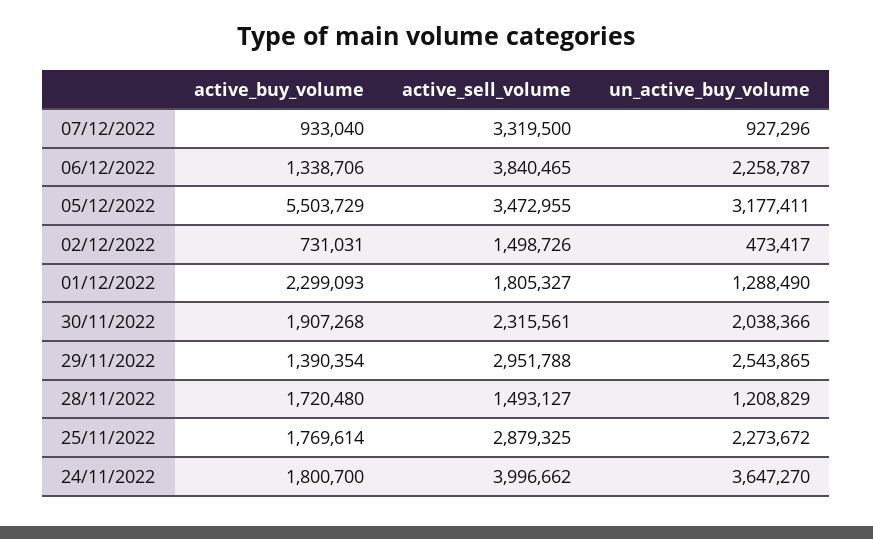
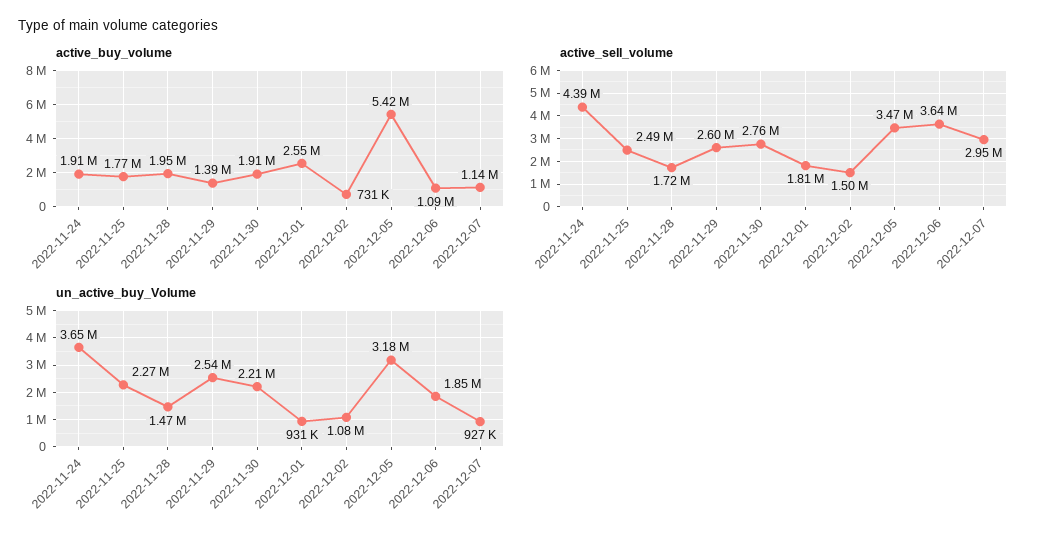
active_buy_volume, 07/12/2022: 933040 -> 1140000
active_sell_volume, 07/12/2022: 3319500 -> 2950000
active_buy_volume, 06/12/2022: 1338706 -> 1090000
active_sell_volume, 06/12/2022: 3840465 -> 3640000
un_active_buy_volume, 06/12/2022: 2258787 -> 1850000
active_buy_volume, 05/12/2022: 5503729 -> 5420000
un_active_buy_volume, 02/12/2022: 473417 -> 1080000
active_buy_volume, 01/12/2022: 2299093 -> 2550000
un_active_buy_volume, 01/12/2022: 1288490 -> 931000
active_sell_volume, 30/11/2022: 2315561 -> 2760000
un_active_buy_volume, 30/11/2022: 2038366 -> 2210000
active_sell_volume, 29/11/2022: 2951788 -> 2600000
active_buy_volume, 28/11/2022: 1720480 -> 1950000
active_sell_volume, 28/11/2022: 1493127 -> 1720000
un_active_buy_volume, 28/11/2022: 1208829 -> 1470000
active_sell_volume, 25/11/2022: 2879325 -> 2490000
active_buy_volume, 24/11/2022: 1800700 -> 1910000
active_sell_volume, 24/11/2022: 3996662 -> 4390000

